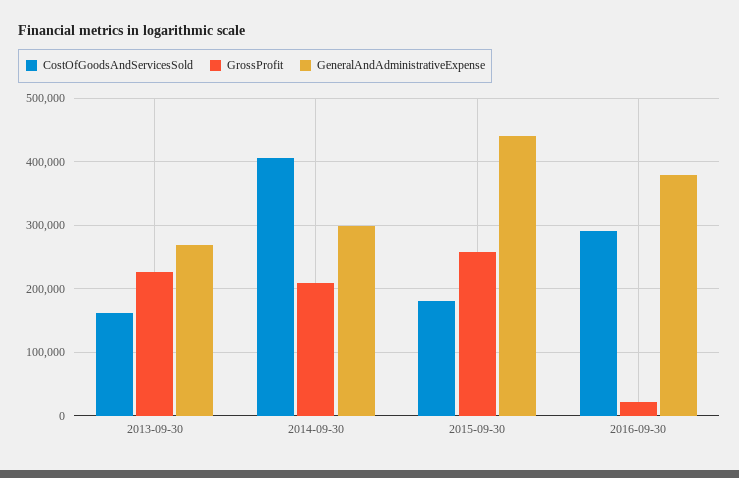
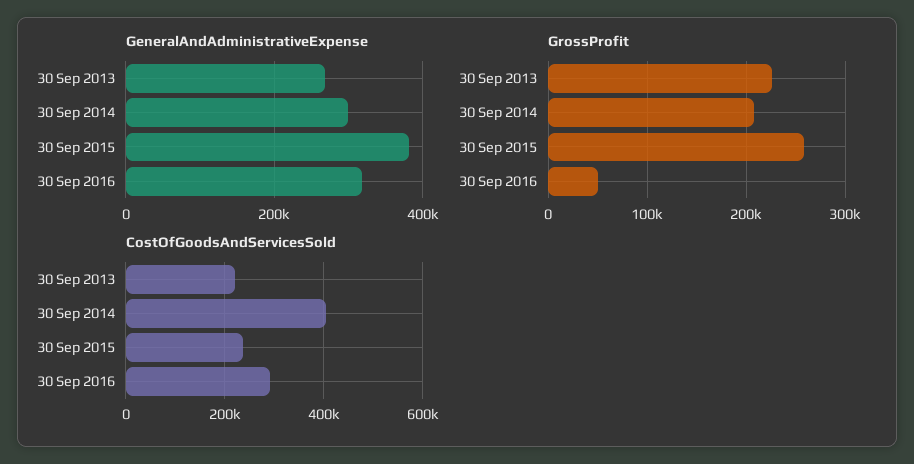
CostOfGoodsAndServicesSold, 2013-09-30: 160000 -> 220000
CostOfGoodsAndServicesSold, 2015-09-30: 180000 -> 240000
GeneralAndAdministrativeExpense, 2015-09-30: 440000 -> 380000
GrossProfit, 2016-09-30: 20000 -> 50000
GeneralAndAdministrativeExpense, 2016-09-30: 380000 -> 320000

